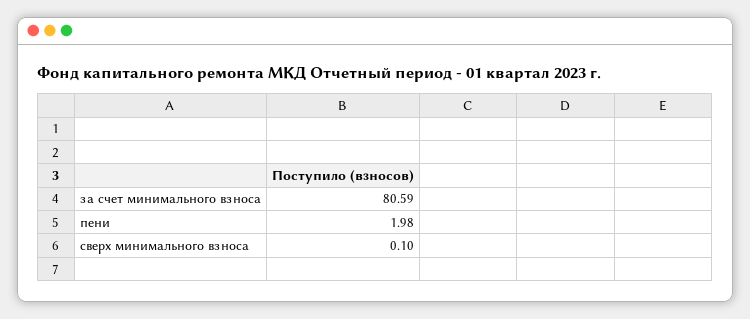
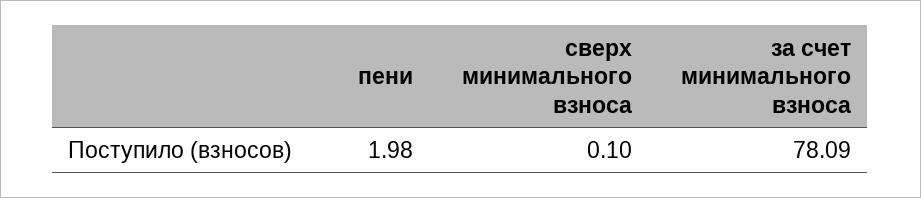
за счет минимального взноса: 80.59 -> 78.09

